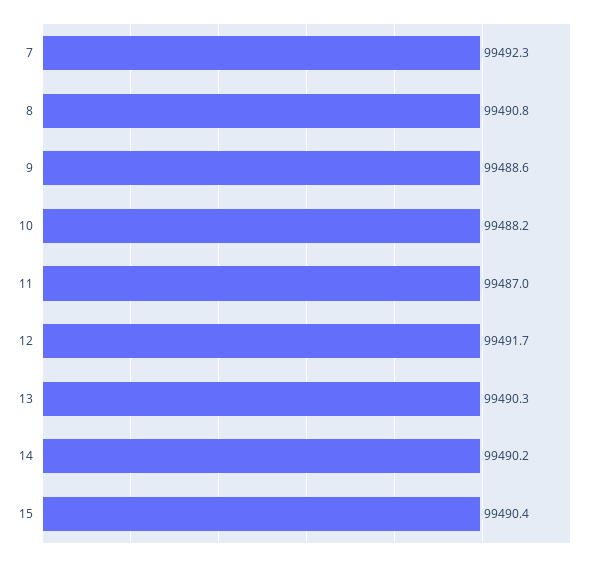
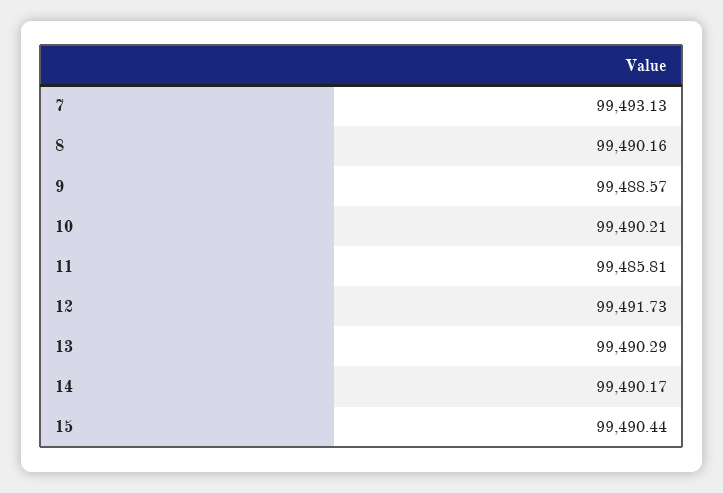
7: 99492.3 -> 99493.13
8: 99490.8 -> 99490.16
10: 99488.2 -> 99490.21
11: 99487 -> 99485.81

